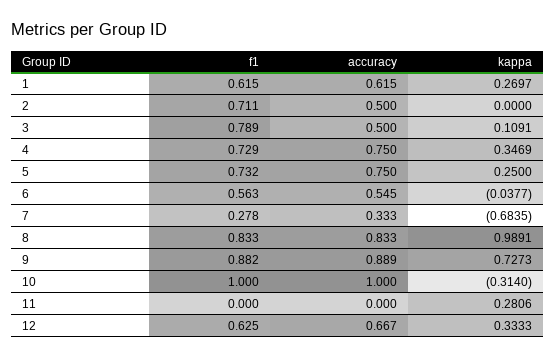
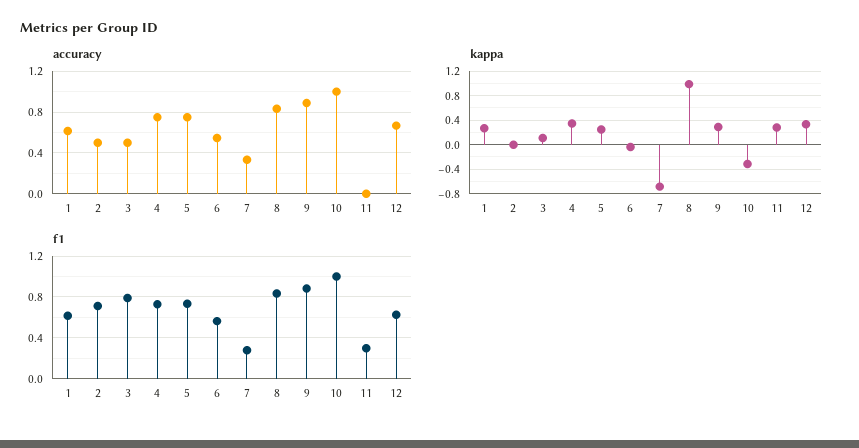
kappa, 9: 0.7273 -> 0.3
f1, 11: 0 -> 0.3

